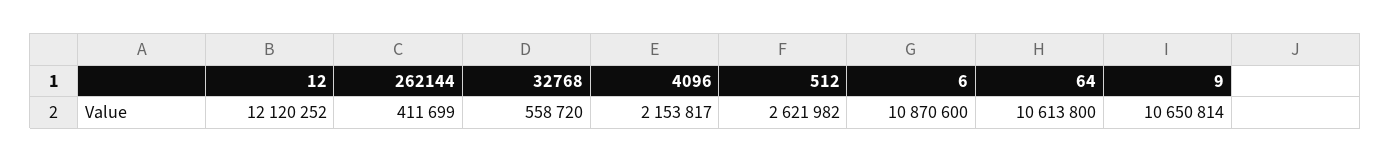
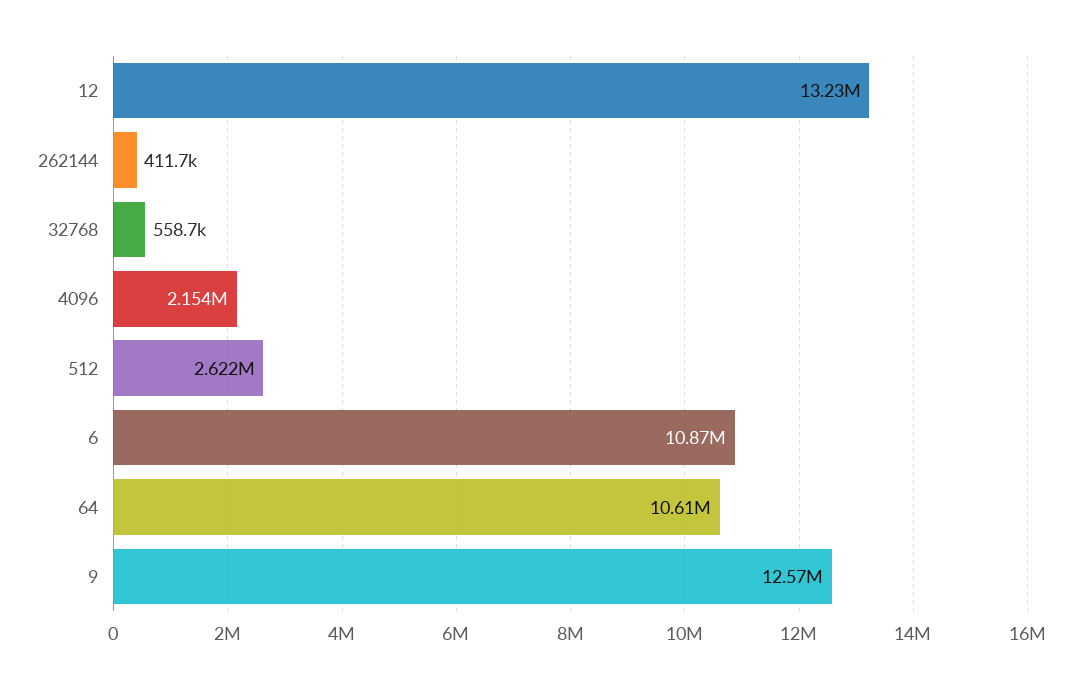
12: 12120252 -> 13230000
9: 10650814 -> 12570000

